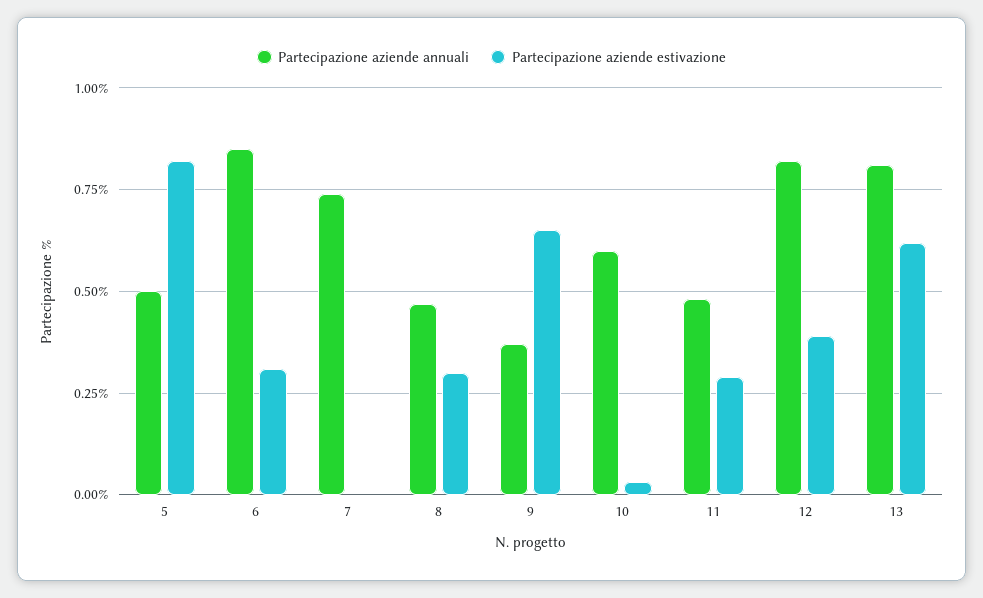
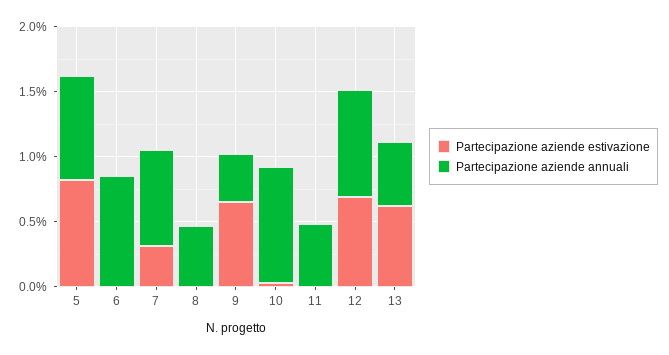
Partecipazione aziende annuali, 5: 0.5 -> 0.8
Partecipazione aziende estivazione, 6: 0.3 -> 0
Partecipazione aziende estivazione, 7: 0 -> 0.3
Partecipazione aziende estivazione, 8: 0.3 -> 0
Partecipazione aziende annuali, 10: 0.6 -> 0.9
Partecipazione aziende estivazione, 11: 0.3 -> 0
Partecipazione aziende estivazione, 12: 0.4 -> 0.7
Partecipazione aziende annuali, 13: 0.8 -> 0.5

